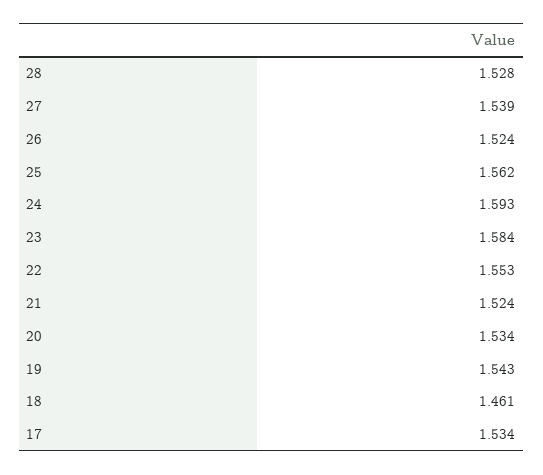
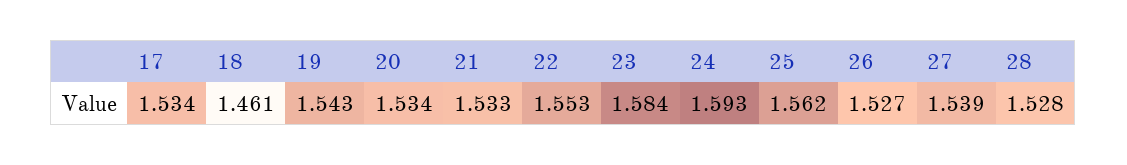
26: 1.524 -> 1.527
21: 1.524 -> 1.533

